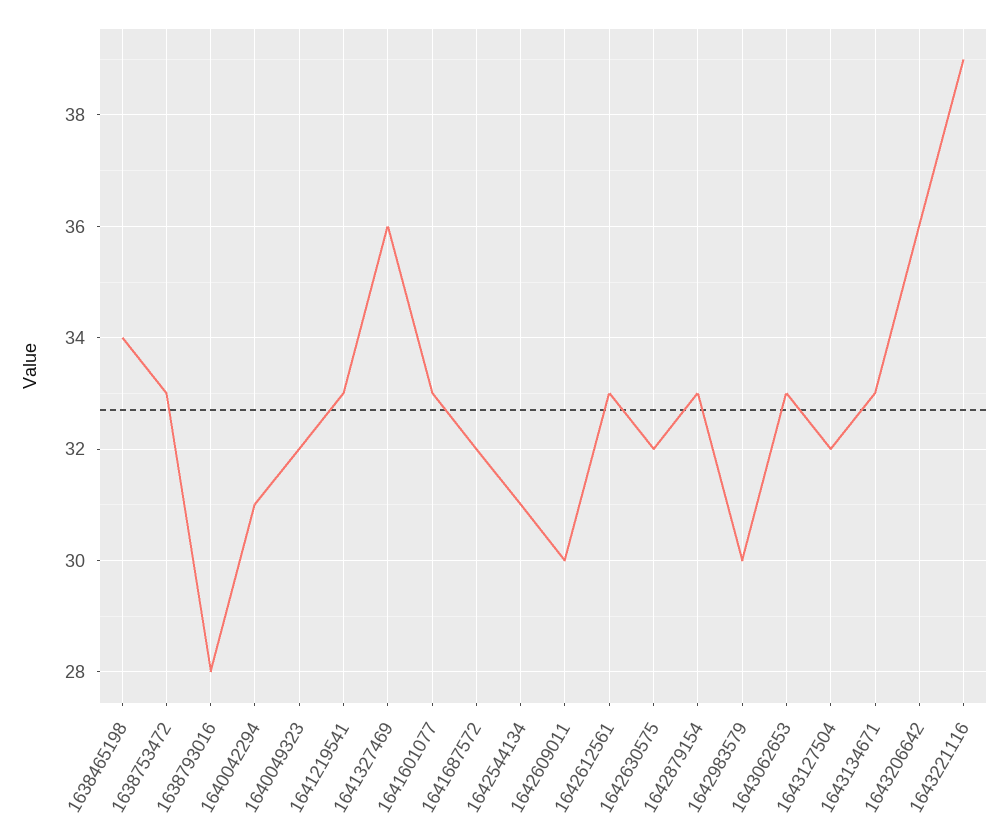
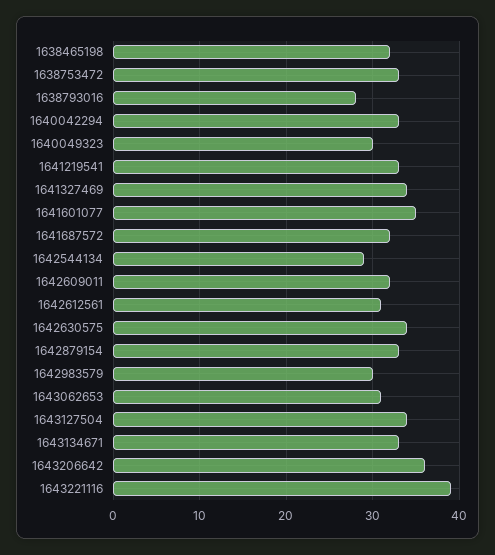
1638465198: 34 -> 32
1640042294: 31 -> 33
1640049323: 32 -> 30
1641327469: 36 -> 34
1641601077: 33 -> 35
1642544134: 31 -> 29
1642609011: 30 -> 32
1642612561: 33 -> 31
1642630575: 32 -> 34
1643062653: 33 -> 31
1643127504: 32 -> 34

